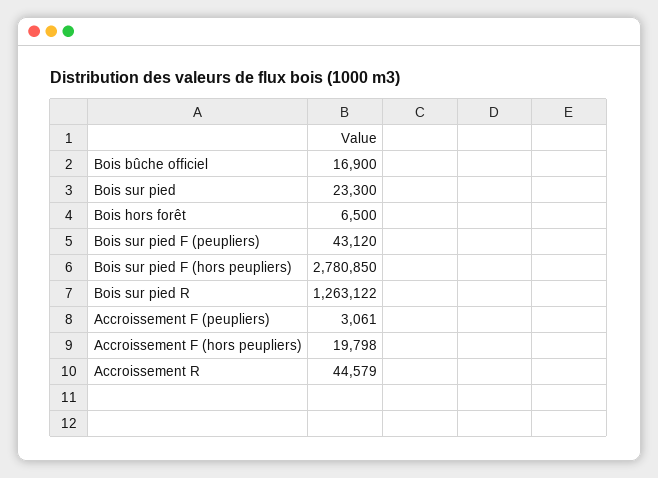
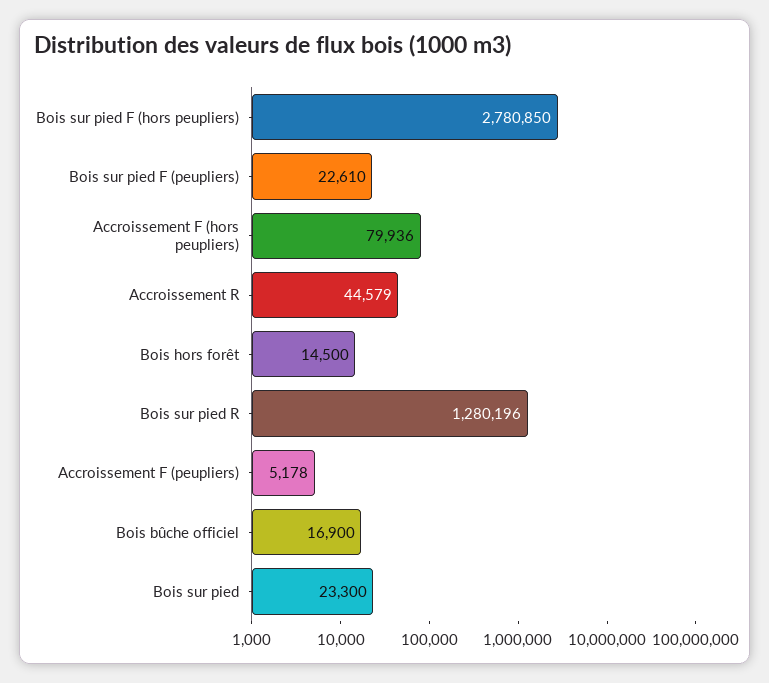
Bois hors forêt: 6500 -> 14500
Bois sur pied F (peupliers): 43120 -> 22610
Bois sur pied R: 1263122 -> 1280196
Accroissement F (peupliers): 3061 -> 5178
Accroissement F (hors peupliers): 19798 -> 79936

